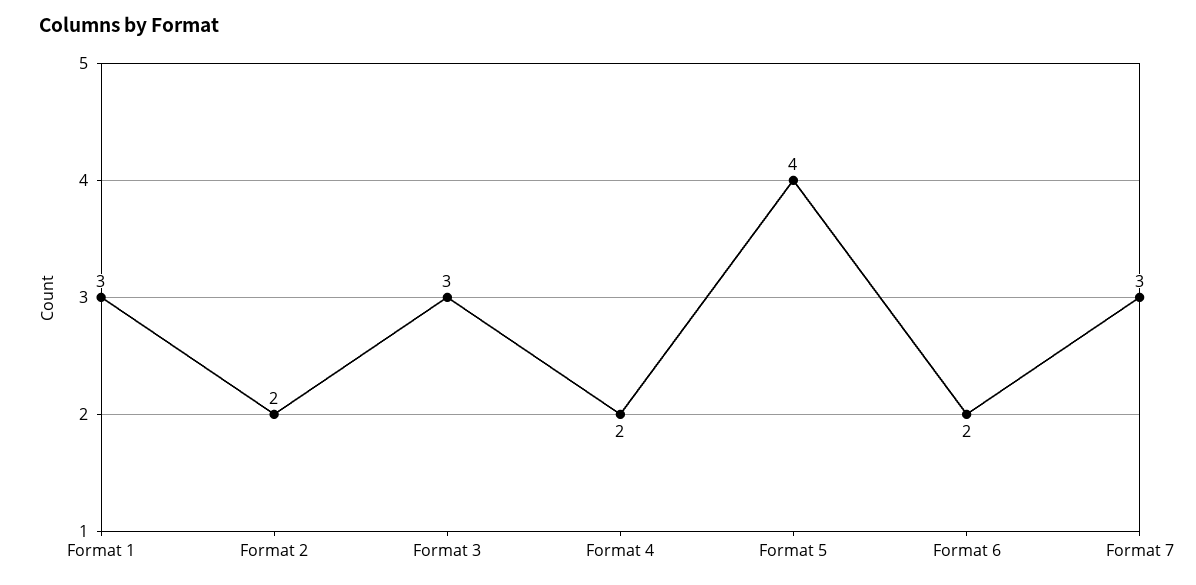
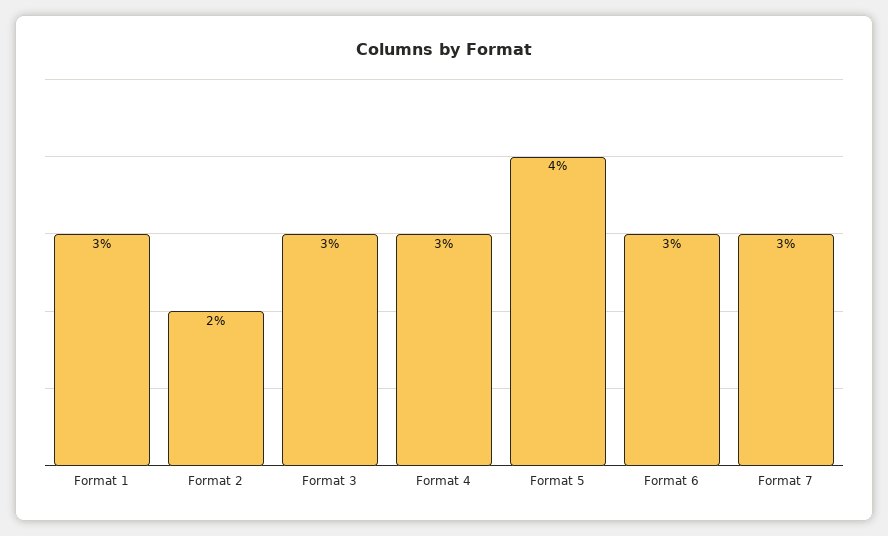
Format 4: 2 -> 3
Format 6: 2 -> 3

